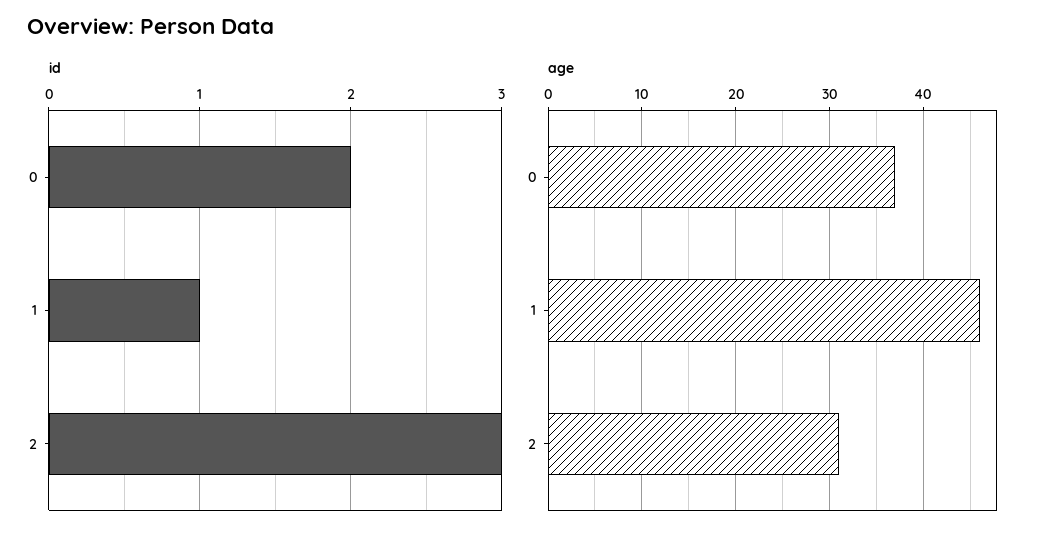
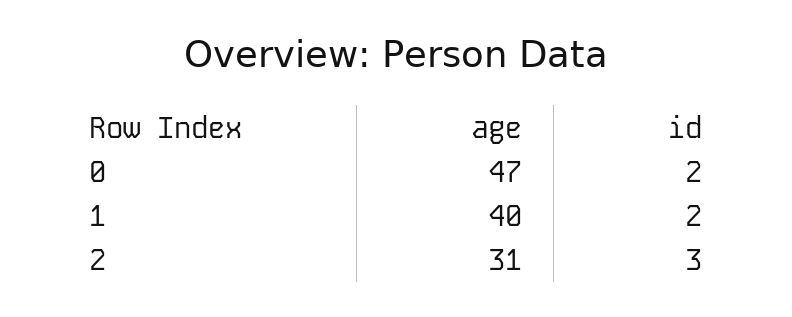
id, 1: 1 -> 2
age, 0: 37 -> 47
age, 1: 46 -> 40

